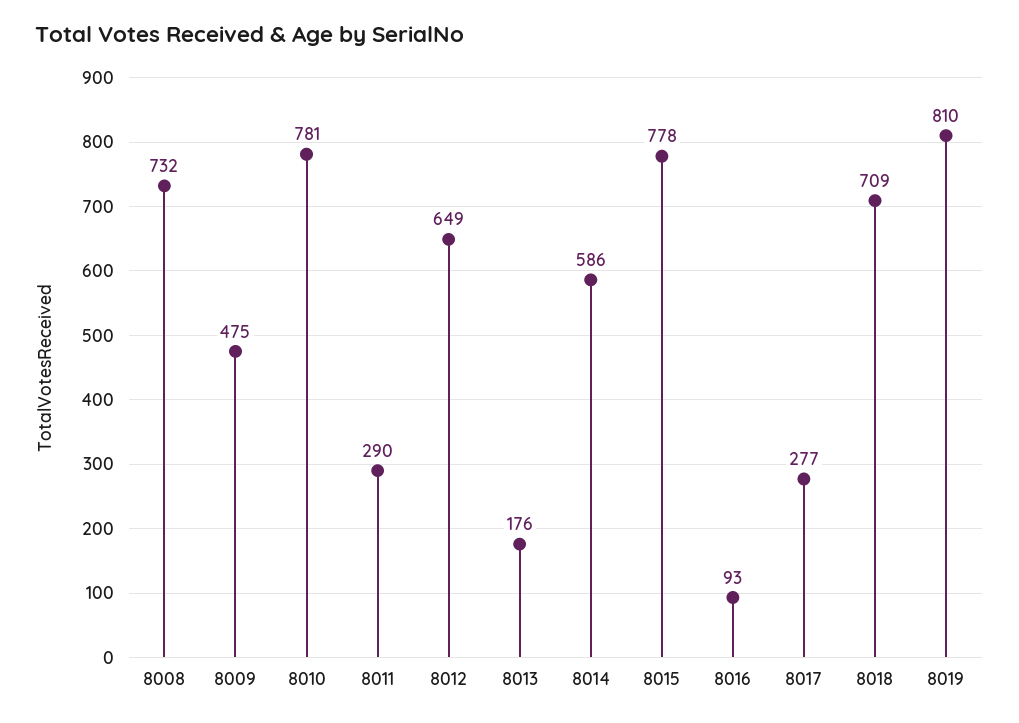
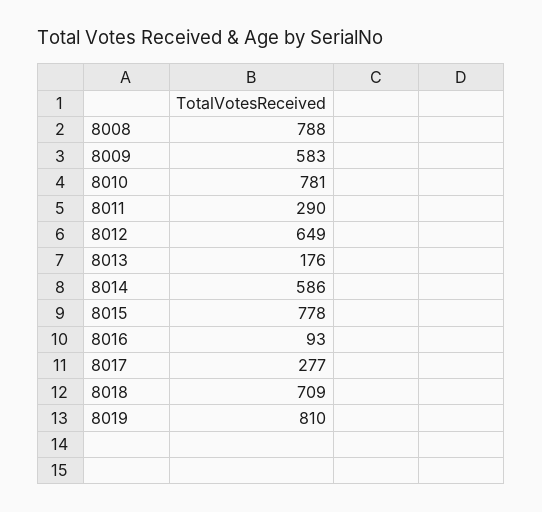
8008: 732 -> 788
8009: 475 -> 583

